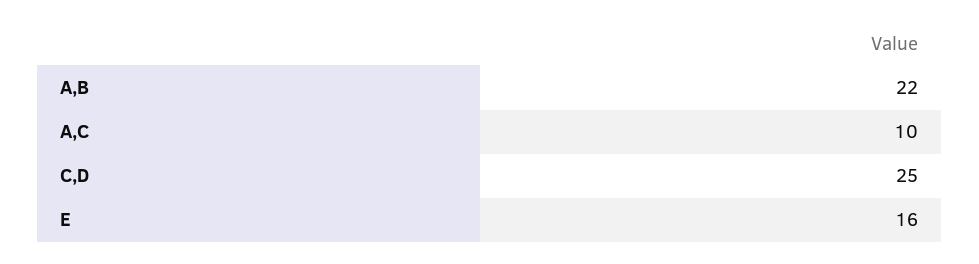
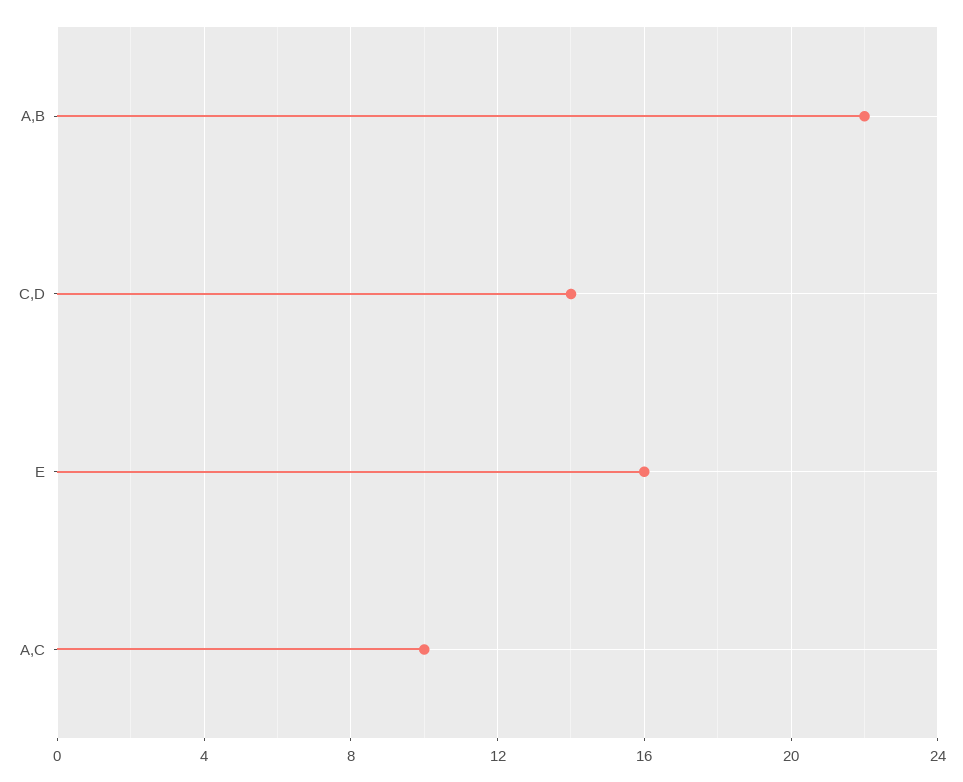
C,D: 25 -> 14

